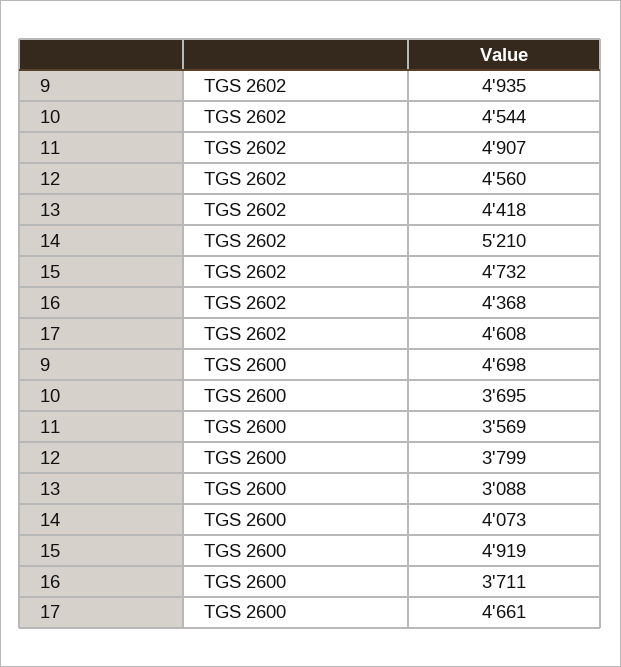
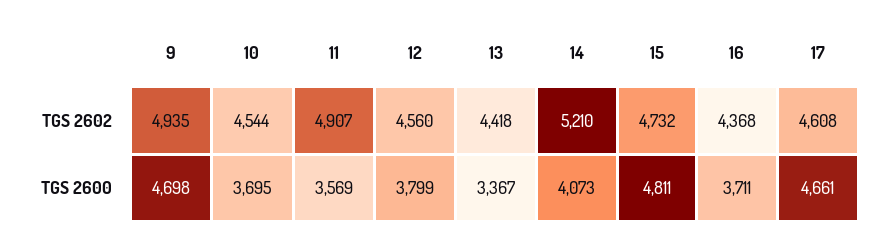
13, TGS 2600: 3088 -> 3367
15, TGS 2600: 4919 -> 4811

